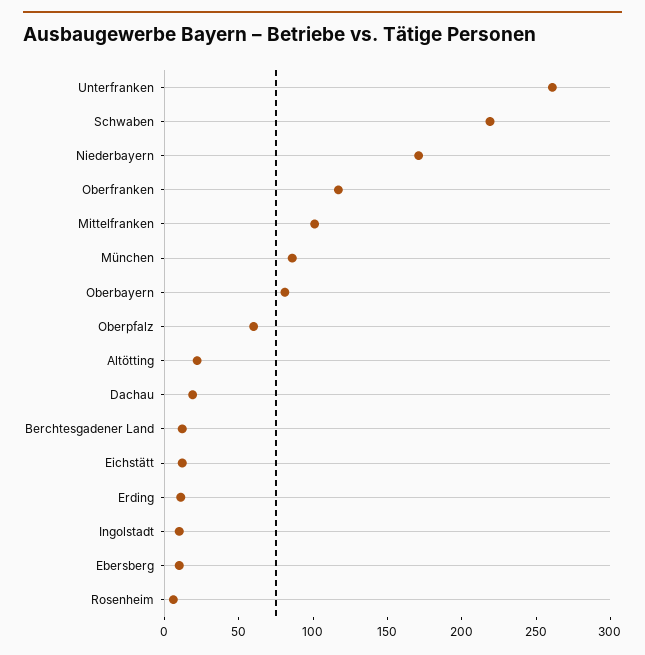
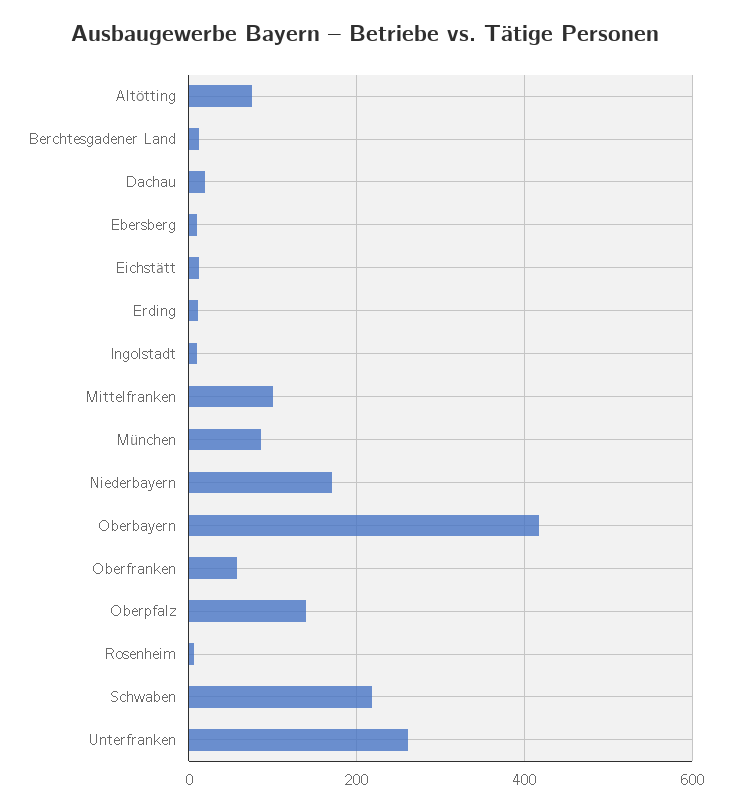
Oberfranken: 120 -> 60
Oberbayern: 80 -> 420
Oberpfalz: 60 -> 140
Altötting: 20 -> 80

